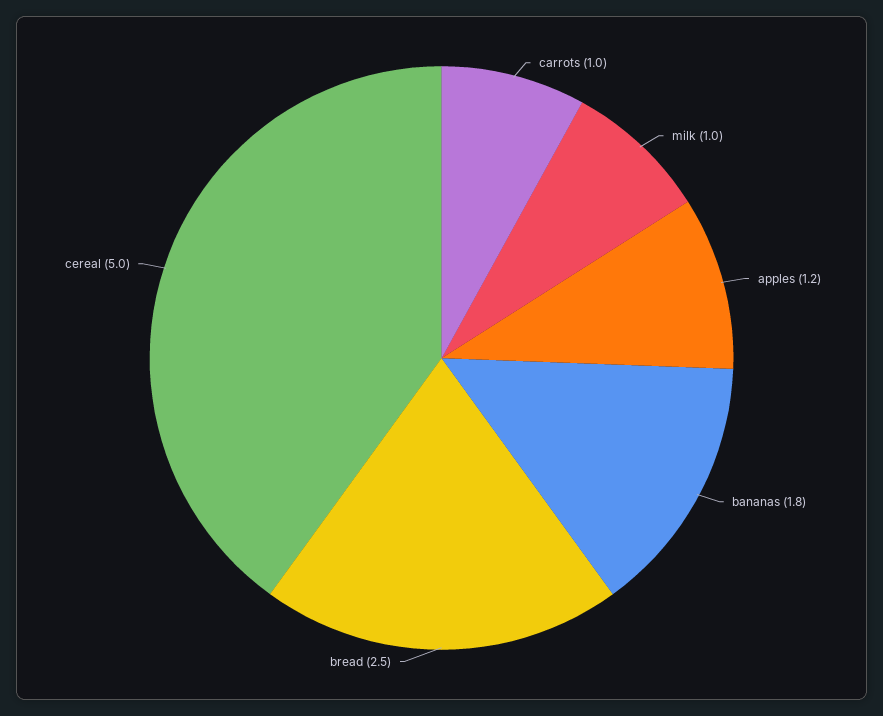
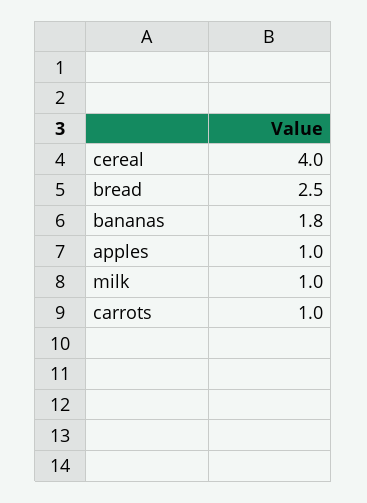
apples: 1.2 -> 1
cereal: 5 -> 4

